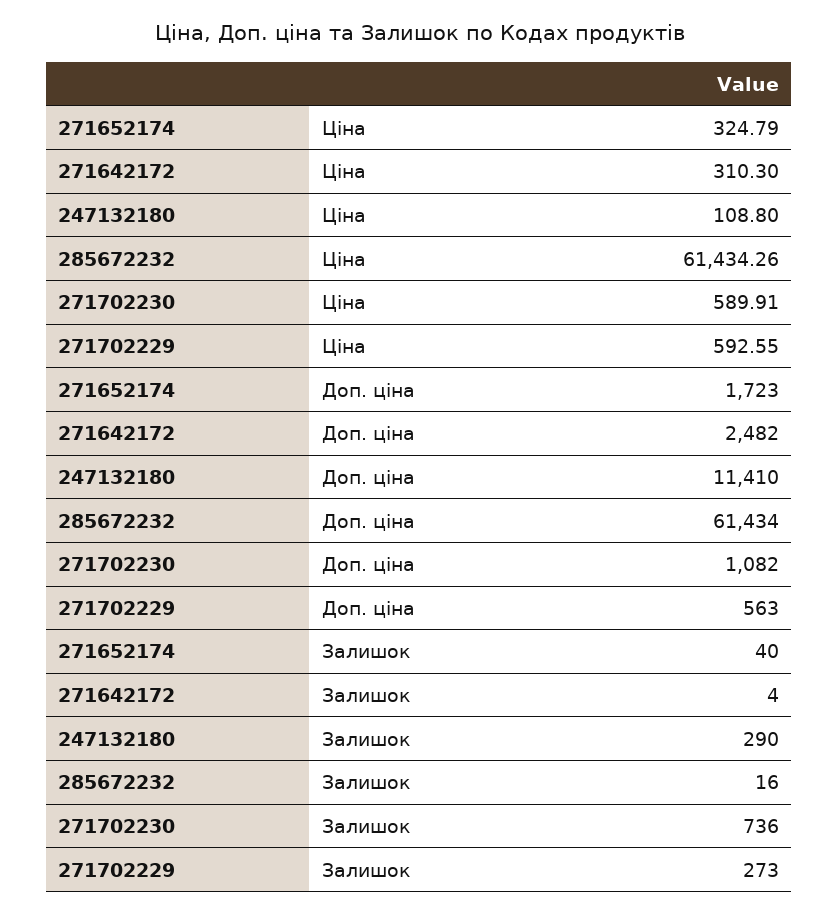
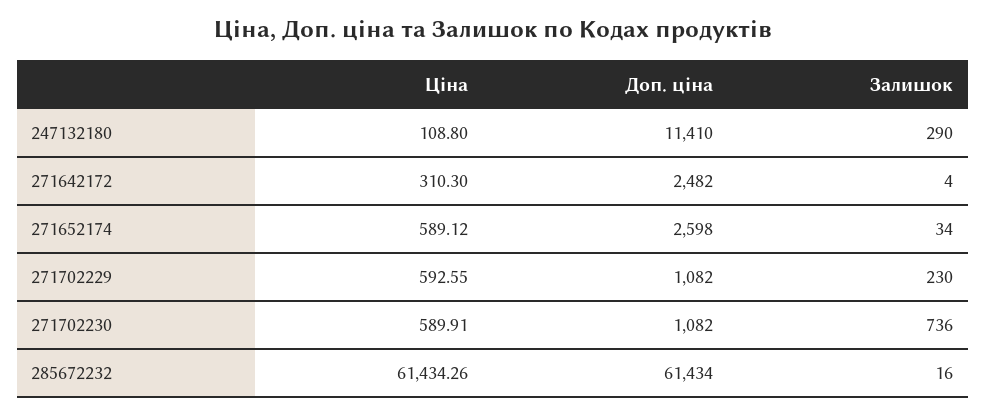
271652174, Ціна: 324.79 -> 589.12
271652174, Доп. ціна: 1723 -> 2598
271702229, Доп. ціна: 563 -> 1082
271652174, Залишок: 40 -> 34
271702229, Залишок: 273 -> 230

